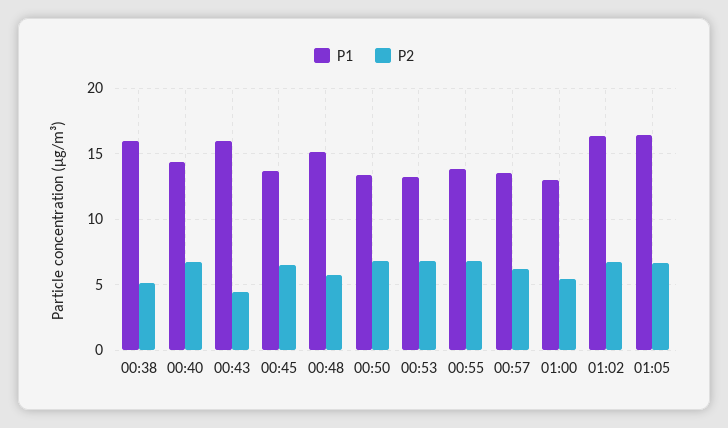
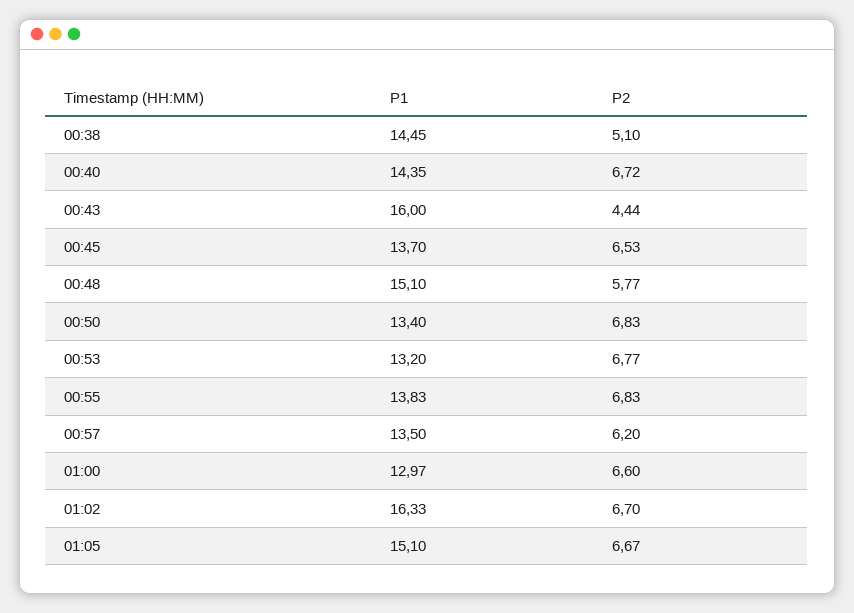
P1, 00:38: 16 -> 14.45
P2, 01:00: 5.5 -> 6.6
P1, 01:05: 16.5 -> 15.1

